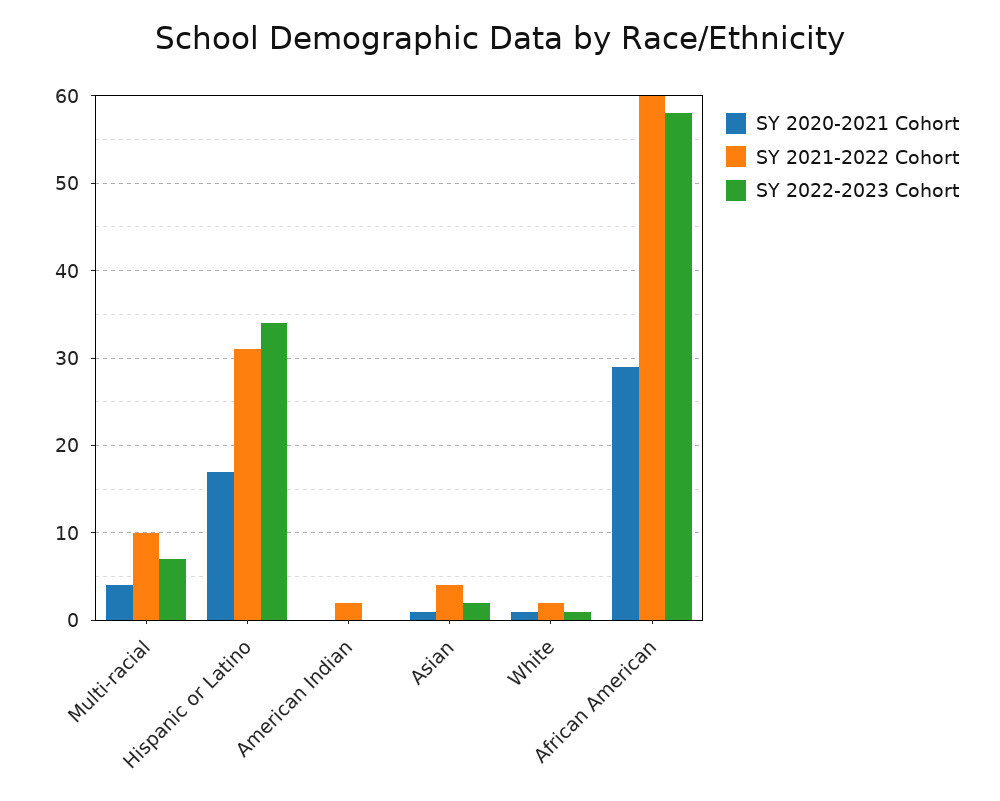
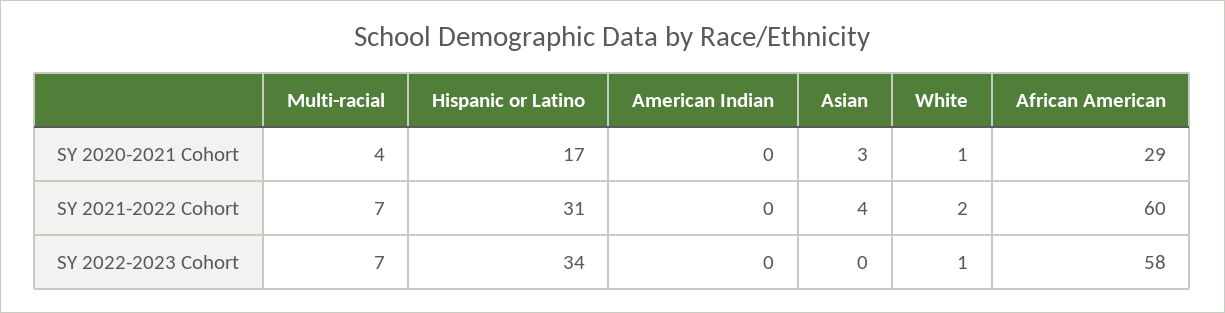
SY 2021-2022 Cohort, Multi-racial: 10 -> 7
SY 2021-2022 Cohort, American Indian: 2 -> 0
SY 2020-2021 Cohort, Asian: 1 -> 3
SY 2022-2023 Cohort, Asian: 2 -> 0

